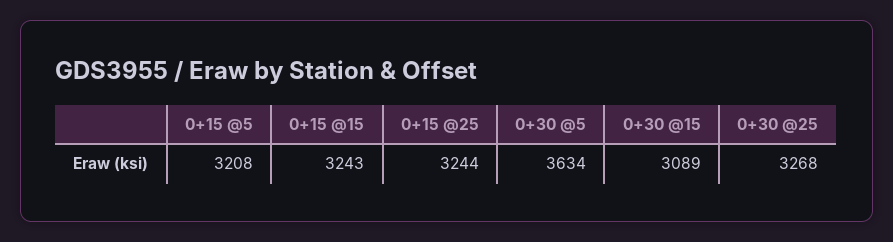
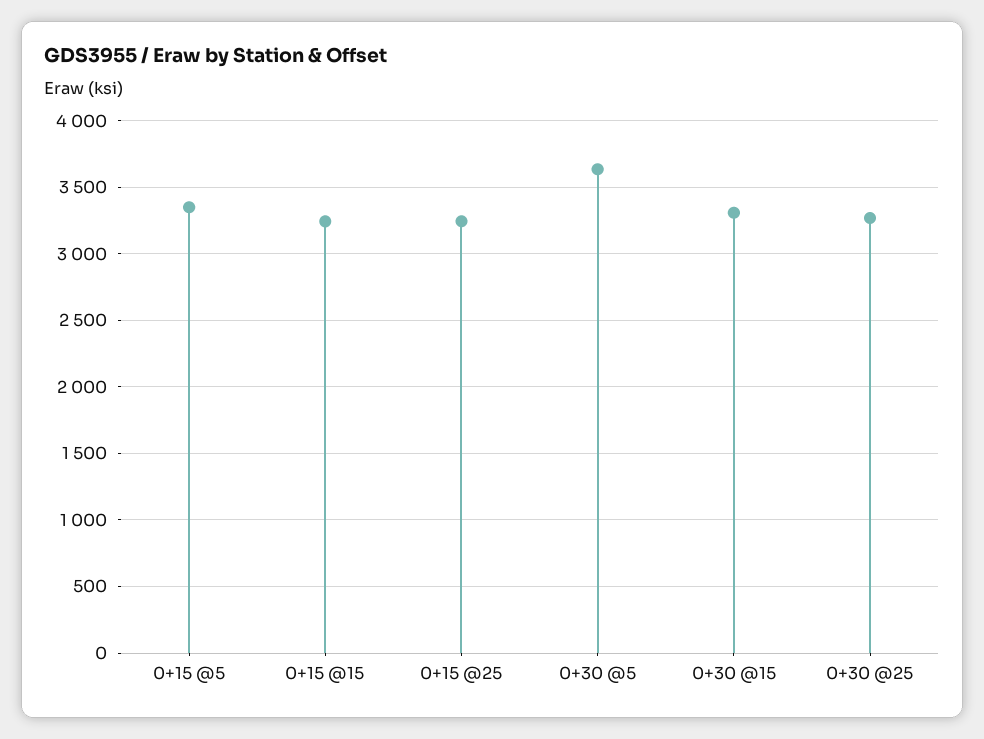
0+15 @5: 3208 -> 3350
0+30 @15: 3089 -> 3300

